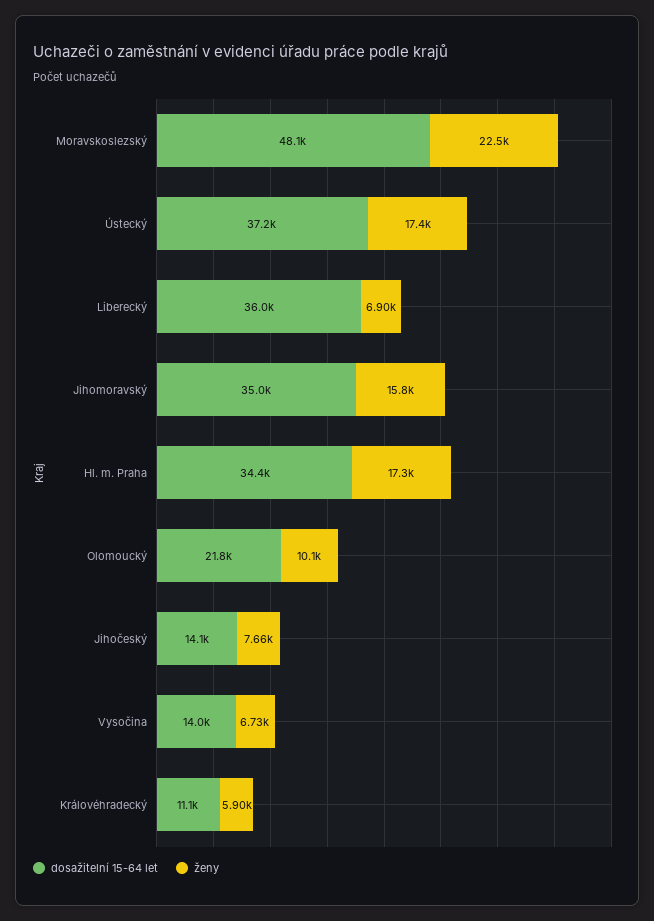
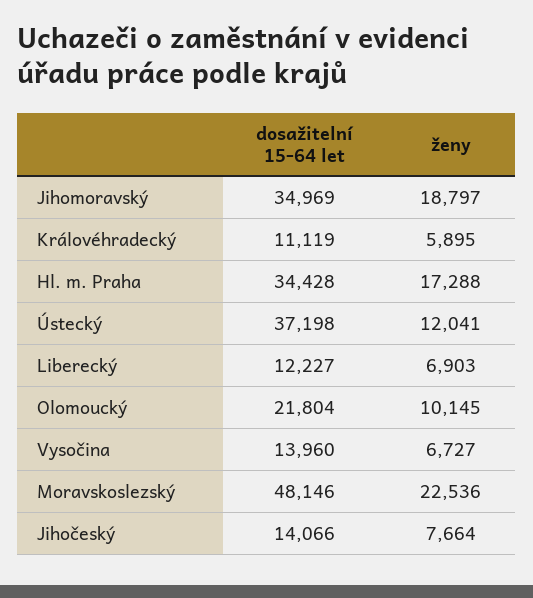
ženy, Ústecký: 17400 -> 12041
dosažitelní 15-64 let, Liberecký: 36000 -> 12227
ženy, Jihomoravský: 15800 -> 18797

